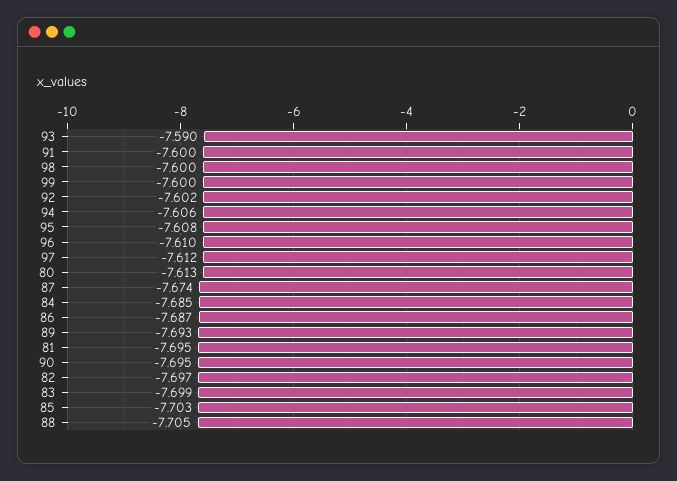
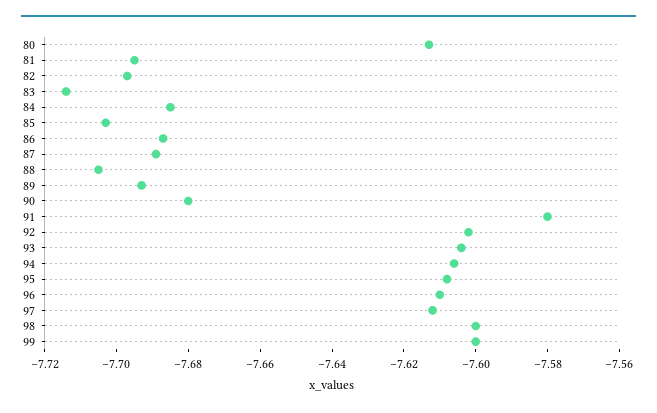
93: -7.59 -> -7.605
91: -7.6 -> -7.58
87: -7.674 -> -7.69
90: -7.695 -> -7.68
83: -7.699 -> -7.715

